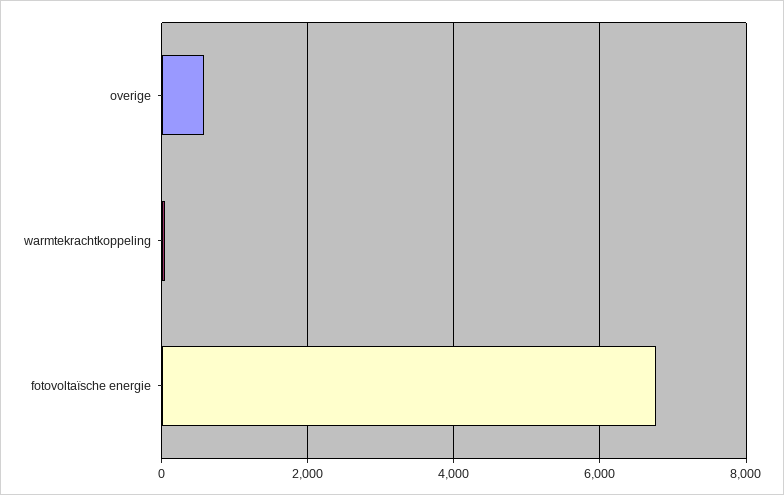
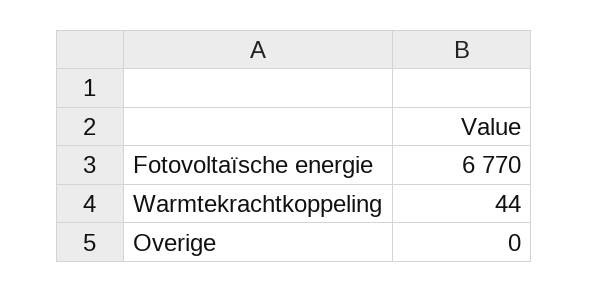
overige: 600 -> 0

